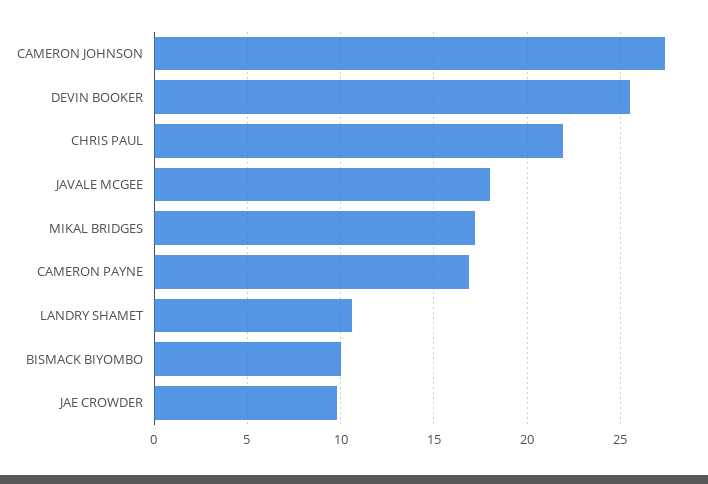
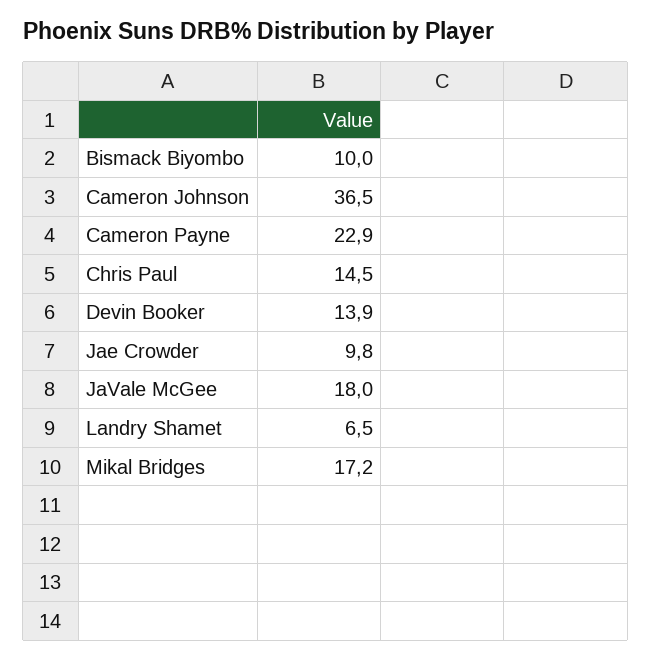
CAMERON JOHNSON: 27.5 -> 36.5
DEVIN BOOKER: 25.5 -> 13.9
CHRIS PAUL: 22 -> 14.5
CAMERON PAYNE: 17 -> 22.9
LANDRY SHAMET: 10.5 -> 6.5

